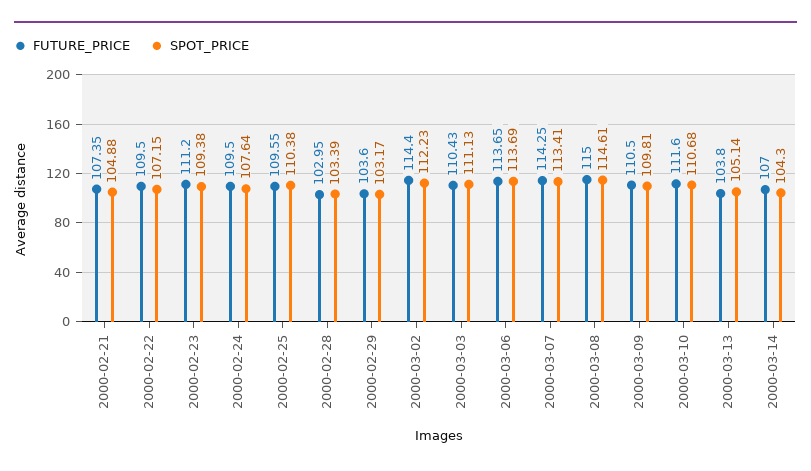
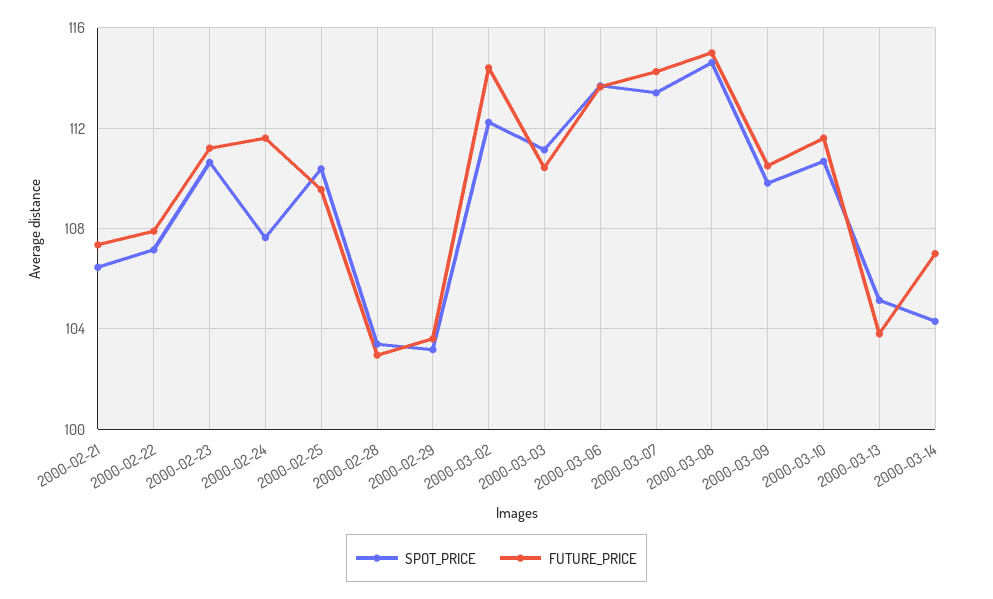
SPOT_PRICE, 2000-02-21: 104.88 -> 106.5
FUTURE_PRICE, 2000-02-22: 109.5 -> 108
SPOT_PRICE, 2000-02-23: 109.38 -> 110.5
FUTURE_PRICE, 2000-02-24: 109.5 -> 111.5

